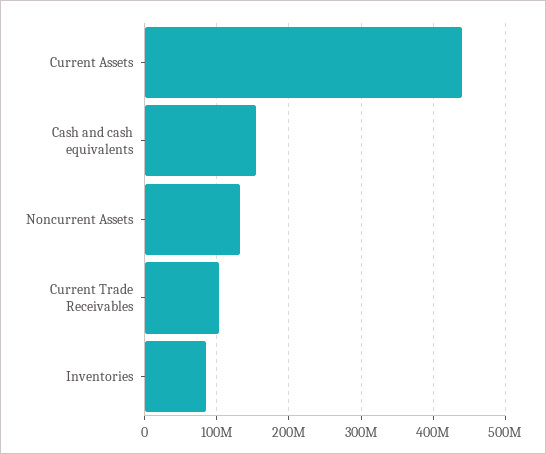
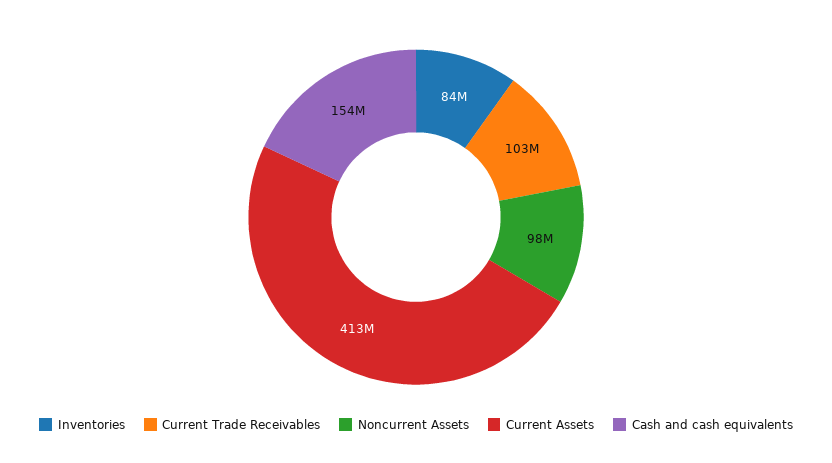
Current Assets: 440000000 -> 413000000
Noncurrent Assets: 130000000 -> 98000000

